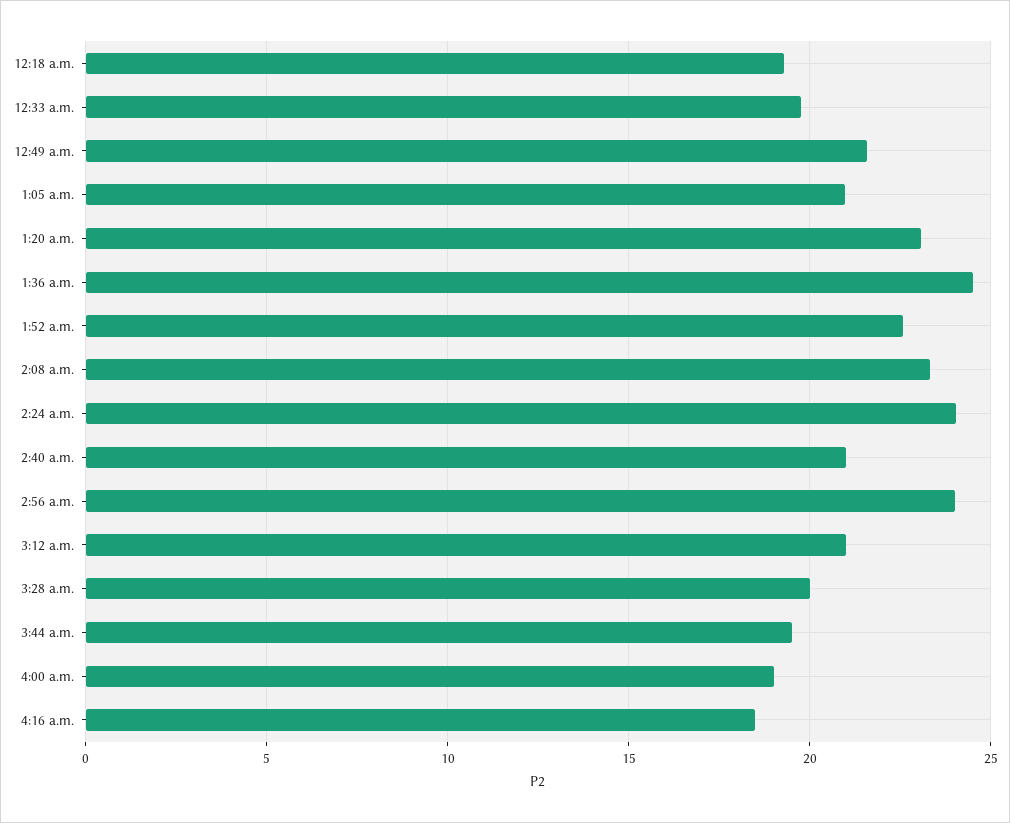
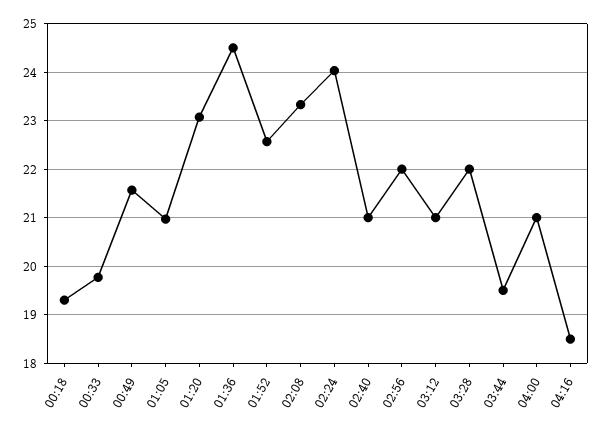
2:56 a.m.: 24 -> 22
3:28 a.m.: 20 -> 22
4:00 a.m.: 19 -> 21

